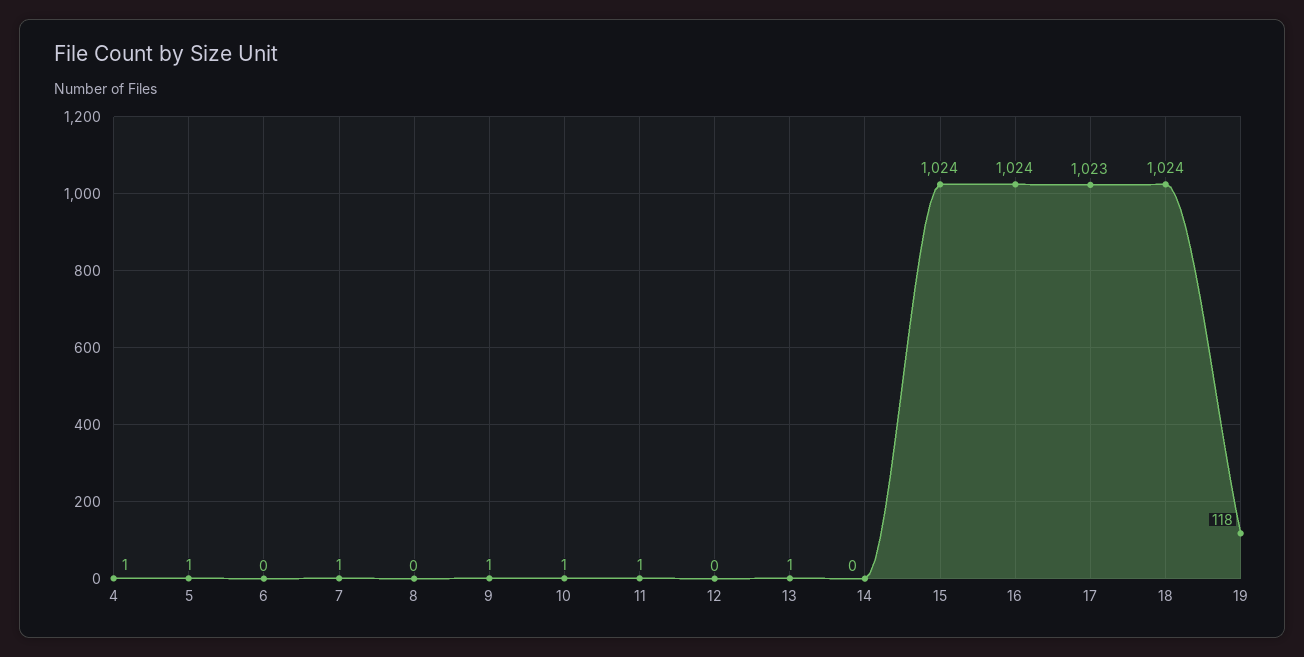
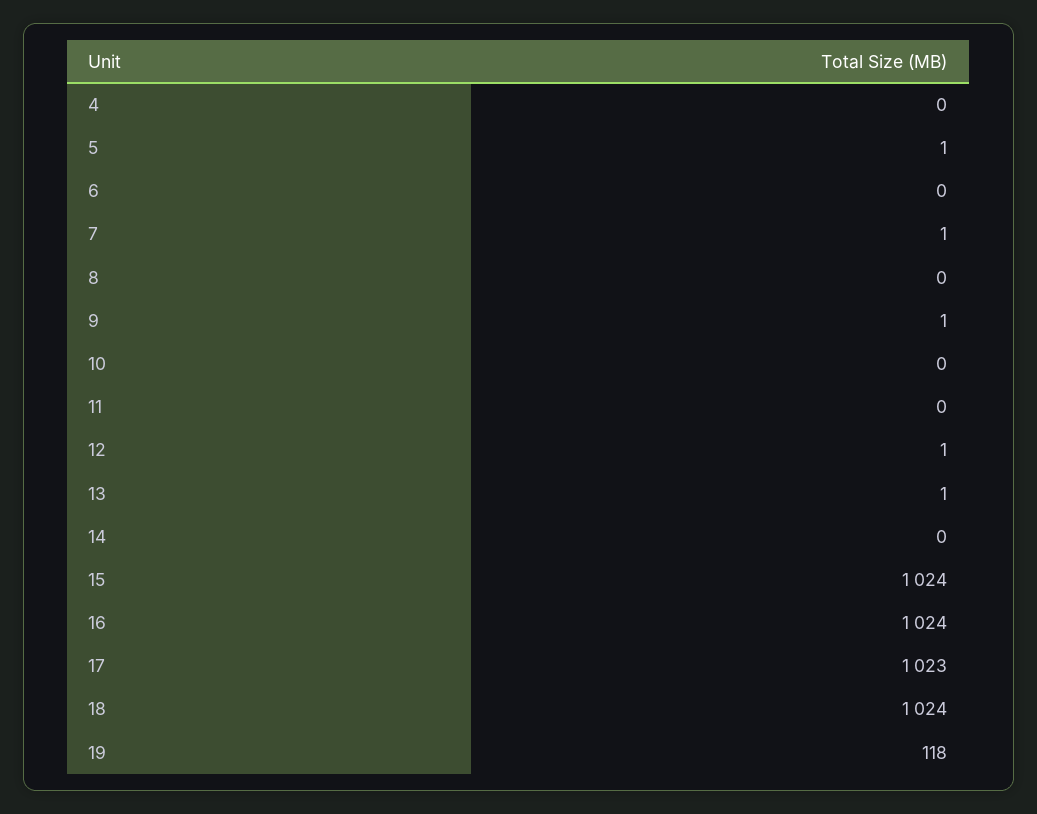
4: 1 -> 0
10: 1 -> 0
11: 1 -> 0
12: 0 -> 1

